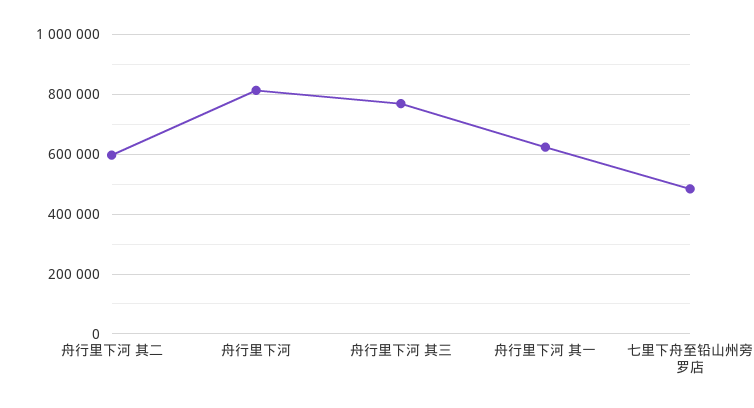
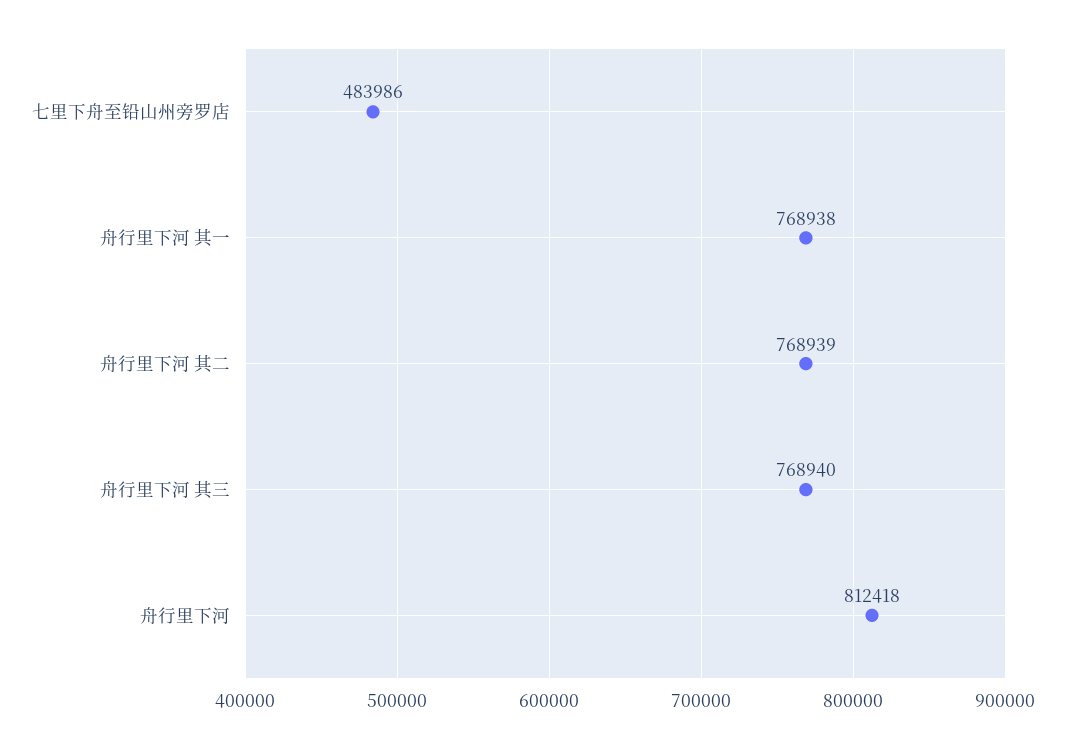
舟行里下河 其二: 600000 -> 768939
舟行里下河 其一: 625000 -> 768938

